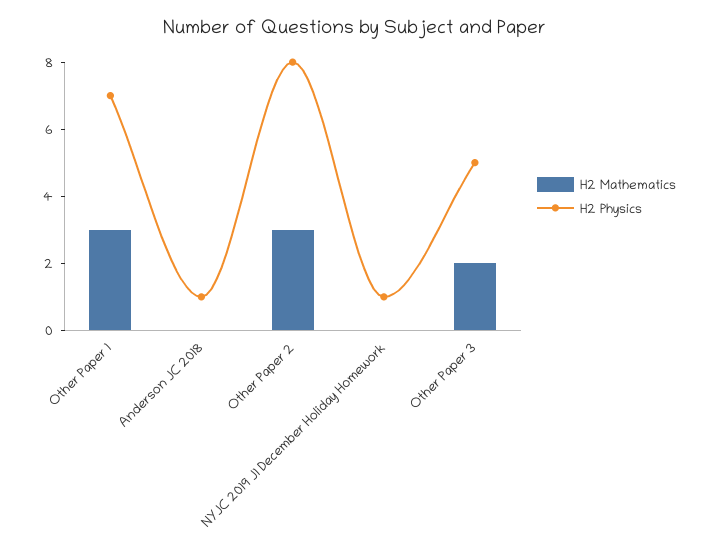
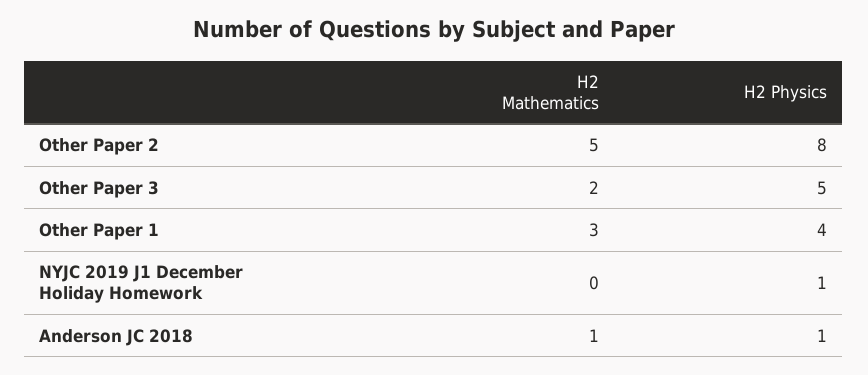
H2 Physics, Other Paper 1: 7 -> 4
H2 Mathematics, Anderson JC 2018: 0 -> 1
H2 Mathematics, Other Paper 2: 3 -> 5

